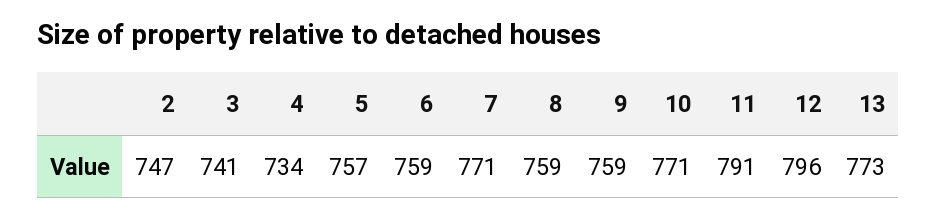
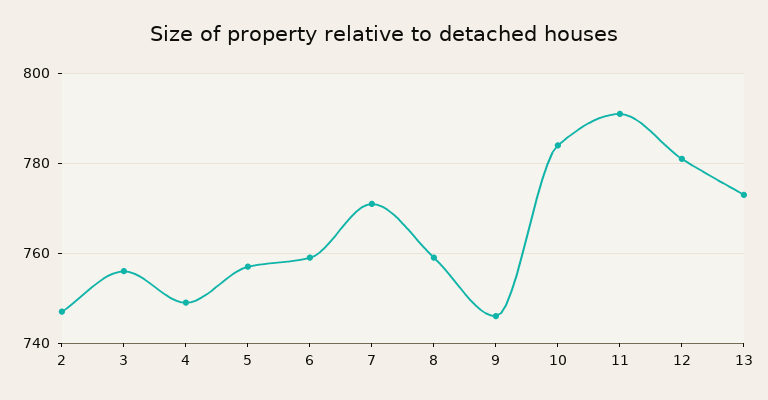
3: 741 -> 755
4: 734 -> 750
9: 759 -> 745
10: 771 -> 785
12: 796 -> 780

